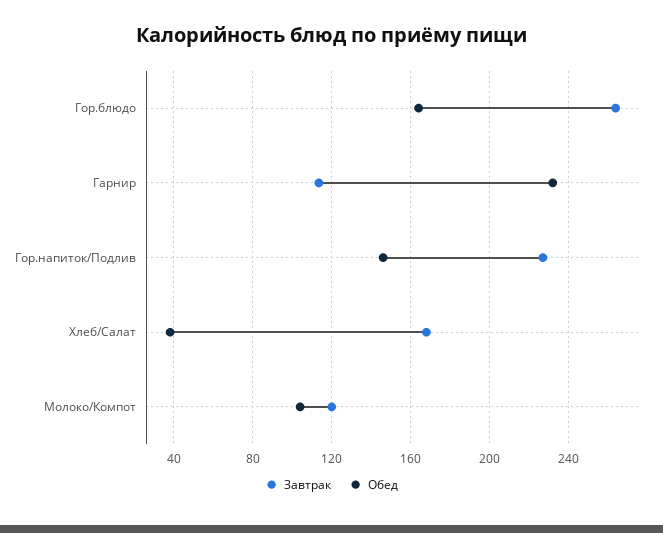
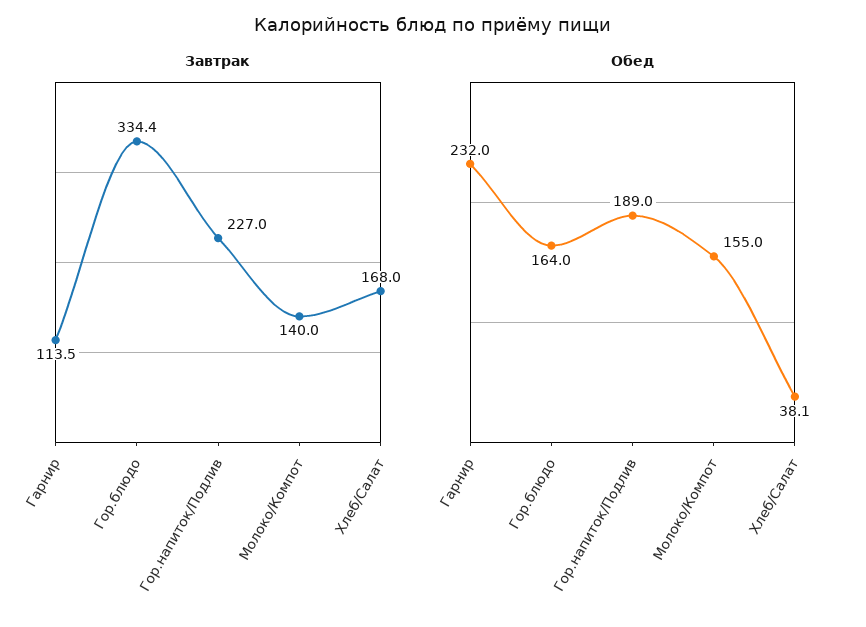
Завтрак, Гор.блюдо: 265 -> 334.4
Обед, Гор.напиток/Подлив: 145 -> 189
Завтрак, Молоко/Компот: 120 -> 140
Обед, Молоко/Компот: 105 -> 155

